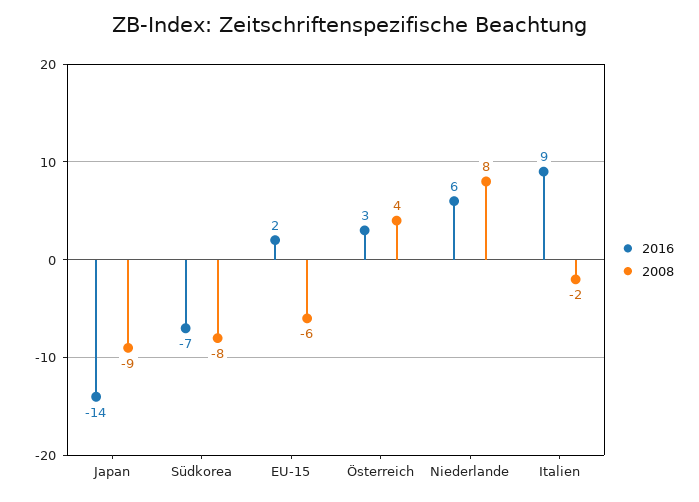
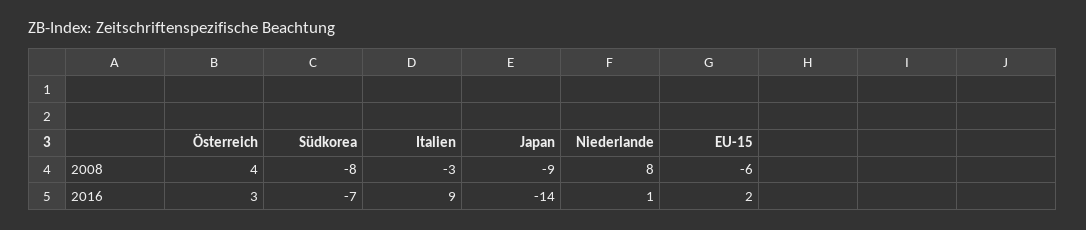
2016, Niederlande: 6 -> 1
2008, Italien: -2 -> -3

